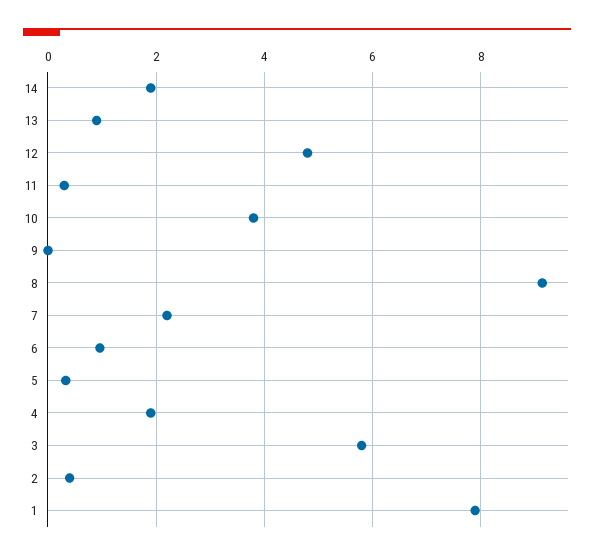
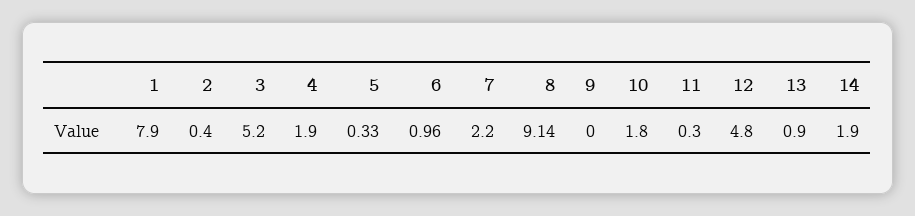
10: 3.8 -> 1.8
3: 5.8 -> 5.2

